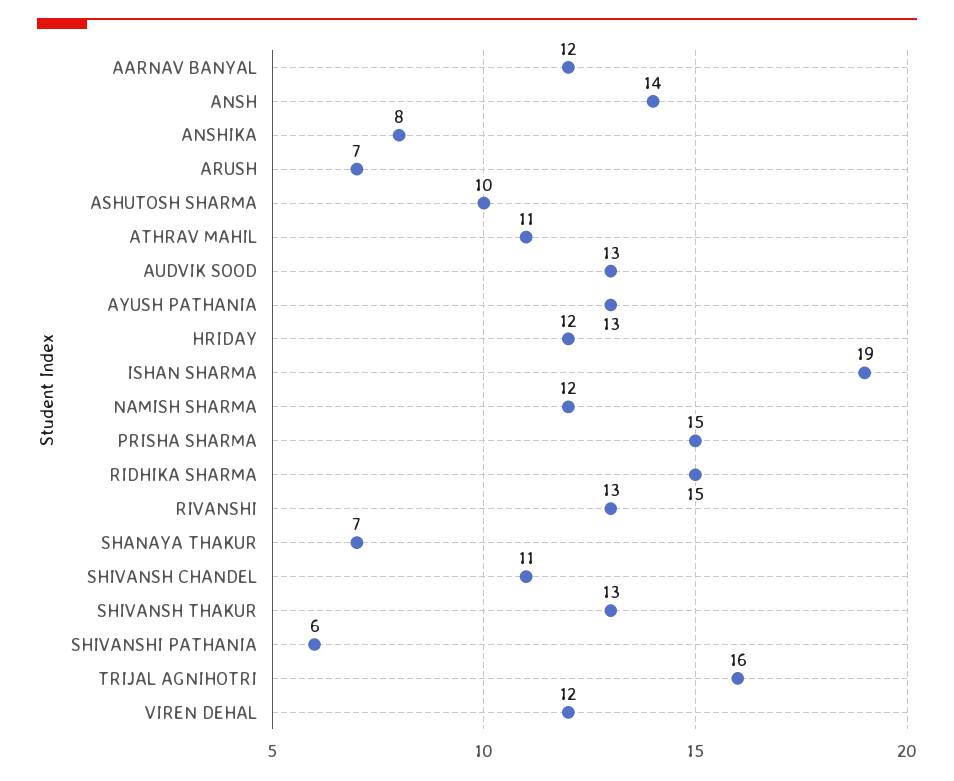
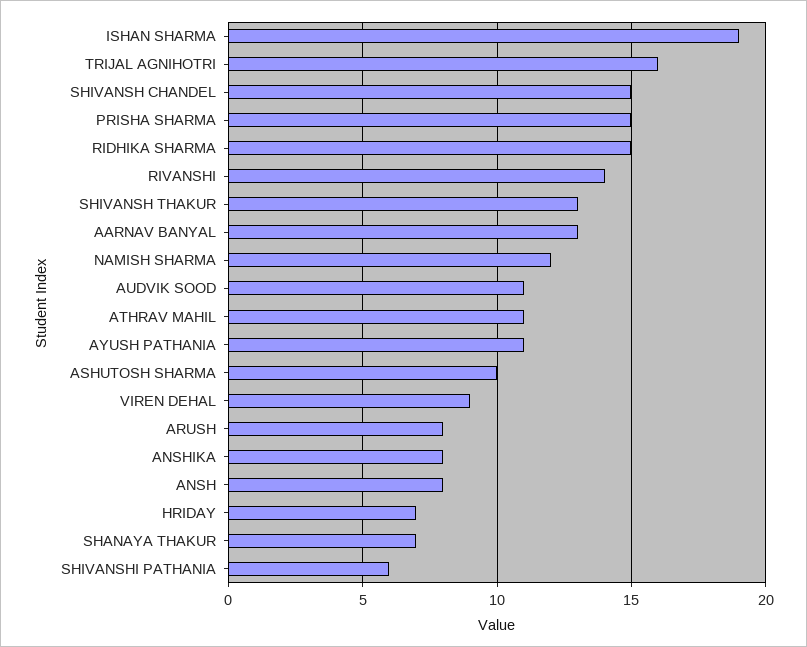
AARNAV BANYAL: 12 -> 13
ANSH: 14 -> 8
ARUSH: 7 -> 8
AUDVIK SOOD: 13 -> 11
AYUSH PATHANIA: 13 -> 11
HRIDAY: 12 -> 7
RIVANSHI: 13 -> 14
SHIVANSH CHANDEL: 11 -> 15
VIREN DEHAL: 12 -> 9

